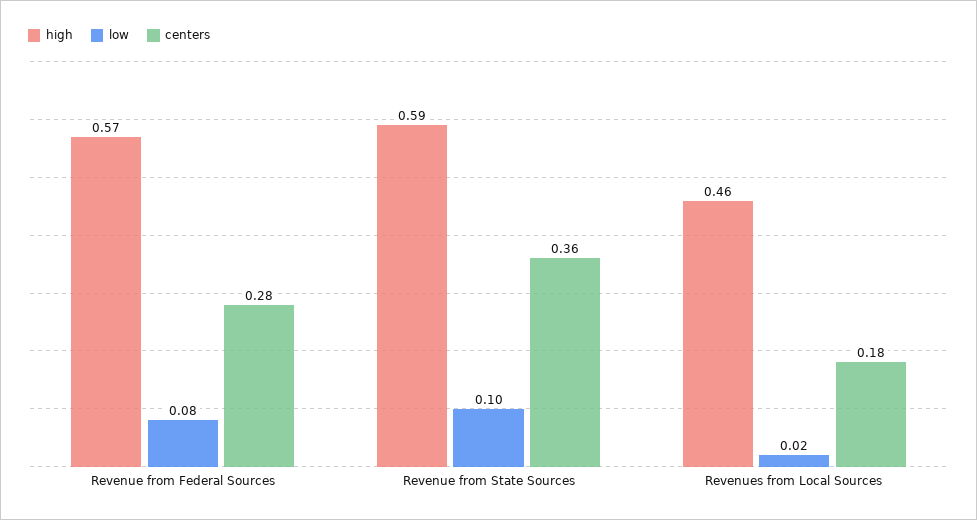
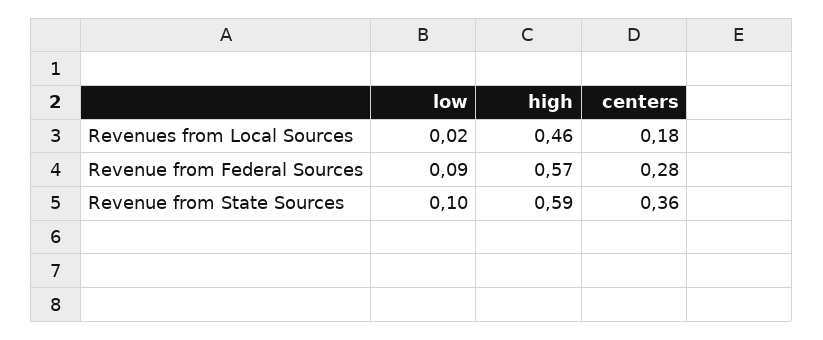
low, Revenue from Federal Sources: 0.08 -> 0.09

